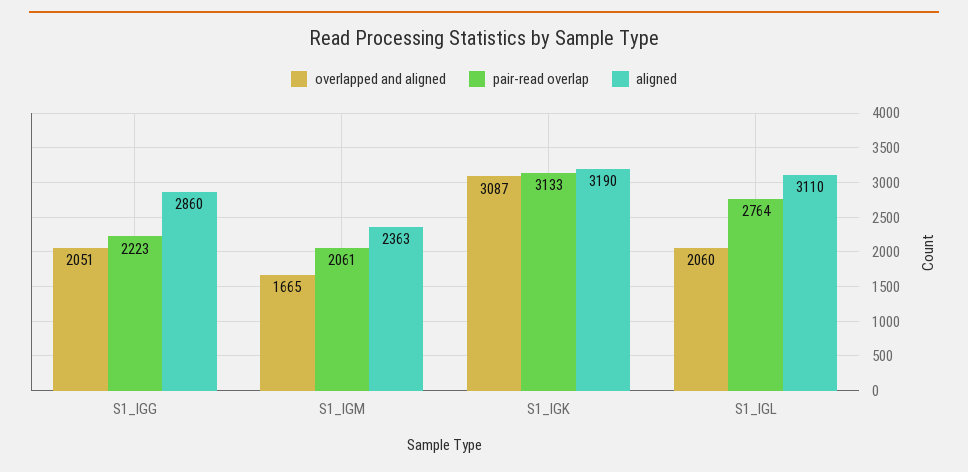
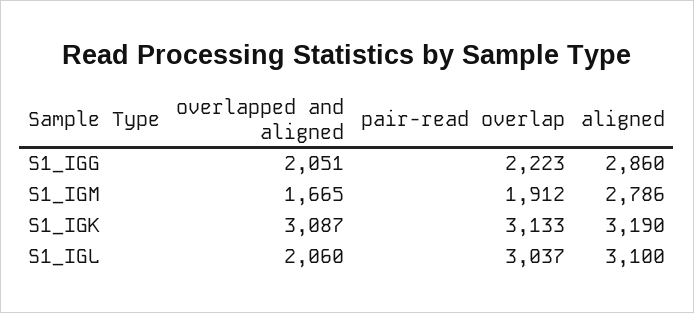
pair-read overlap, S1_IGM: 2061 -> 1912
aligned, S1_IGM: 2363 -> 2786
pair-read overlap, S1_IGL: 2764 -> 3037
aligned, S1_IGL: 3110 -> 3100

